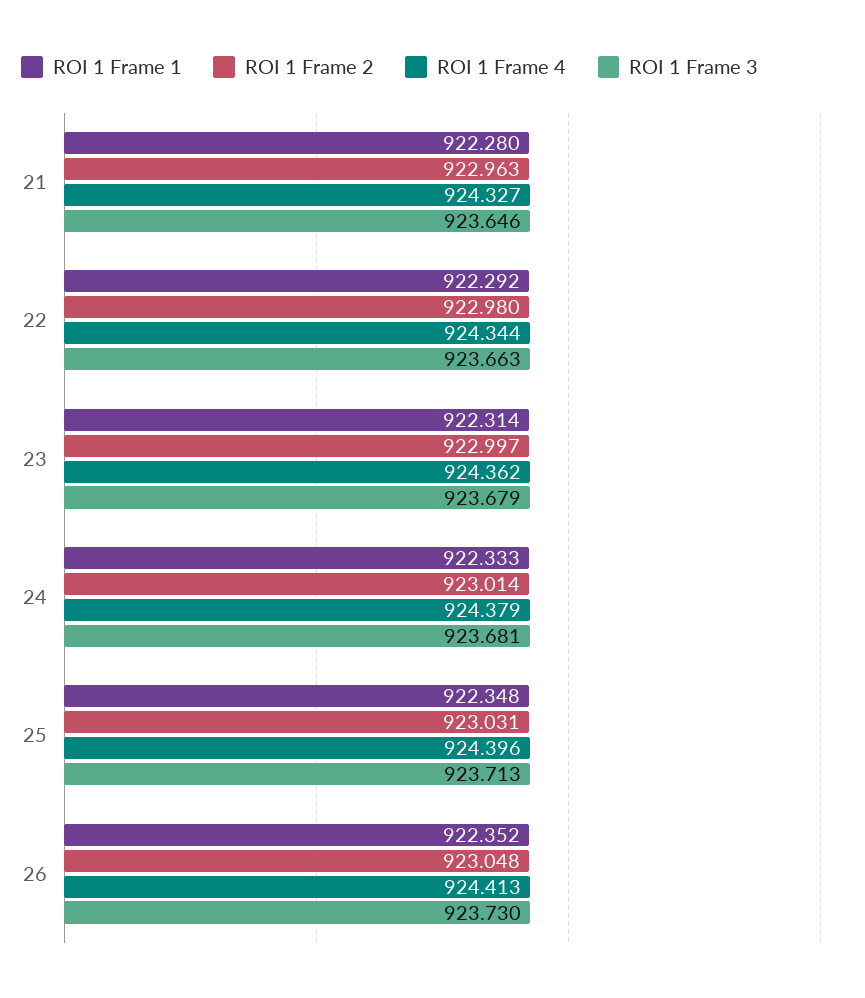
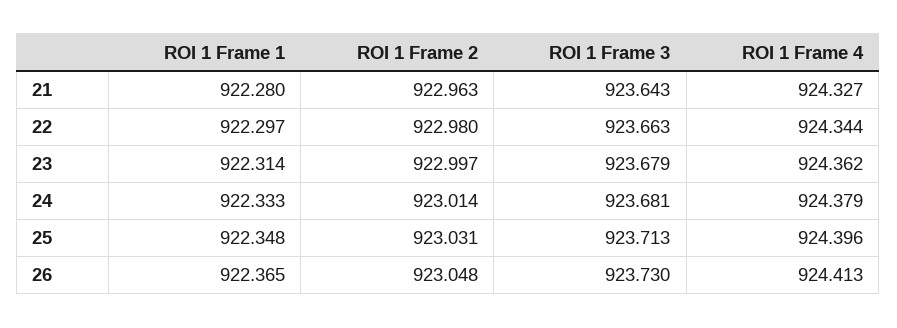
ROI 1 Frame 3, 21: 923.646 -> 923.643
ROI 1 Frame 1, 22: 922.292 -> 922.297
ROI 1 Frame 1, 26: 922.352 -> 922.365

